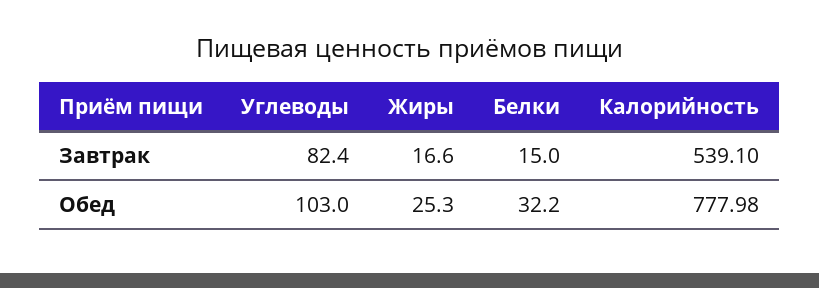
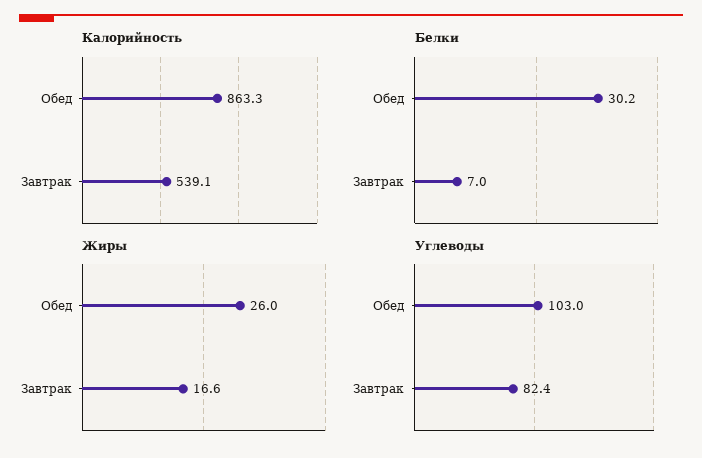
Белки, Завтрак: 15 -> 7
Жиры, Обед: 25.3 -> 26
Белки, Обед: 32.2 -> 30.2
Калорийность, Обед: 777.98 -> 863.3

